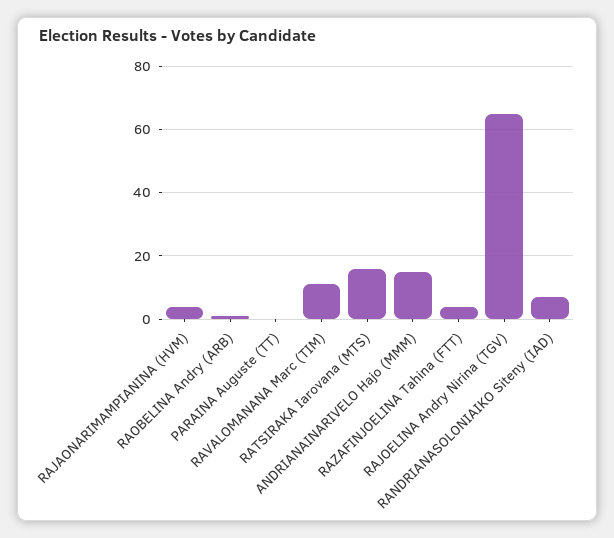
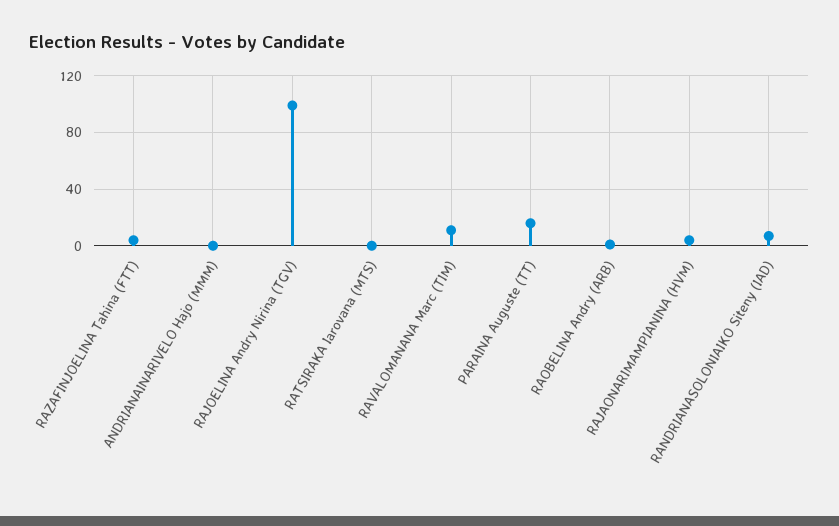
PARAINA Auguste (TT): 0 -> 15
RATSIRAKA Iarovana (MTS): 15 -> 0
ANDRIANAINARIVELO Hajo (MMM): 15 -> 0
RAJOELINA Andry Nirina (TGV): 65 -> 100

